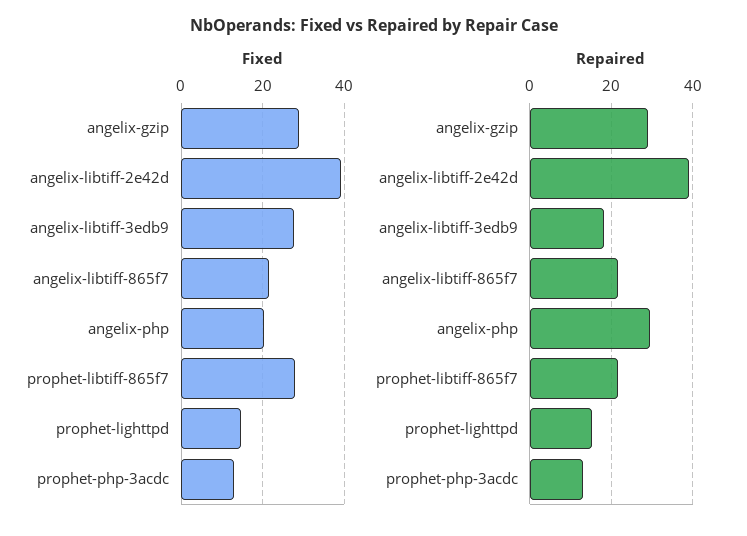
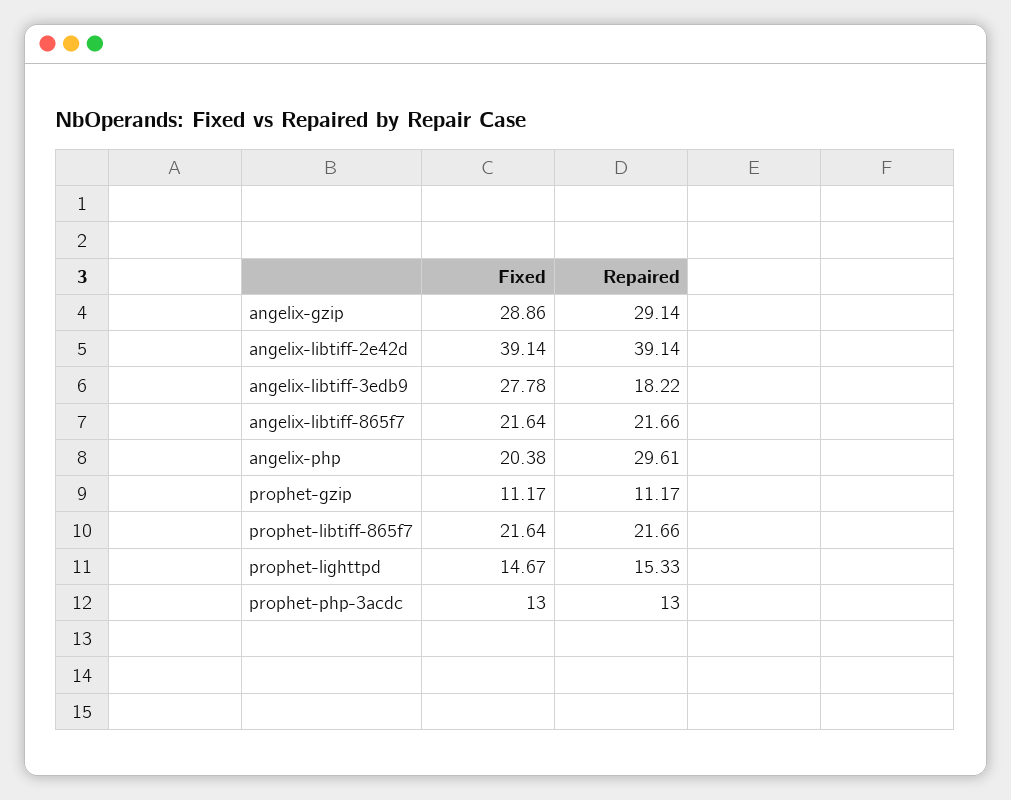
Fixed, prophet-libtiff-865f7: 28 -> 21.64
Fixed, prophet-gzip: none -> 11.17
Repaired, prophet-gzip: none -> 11.17

